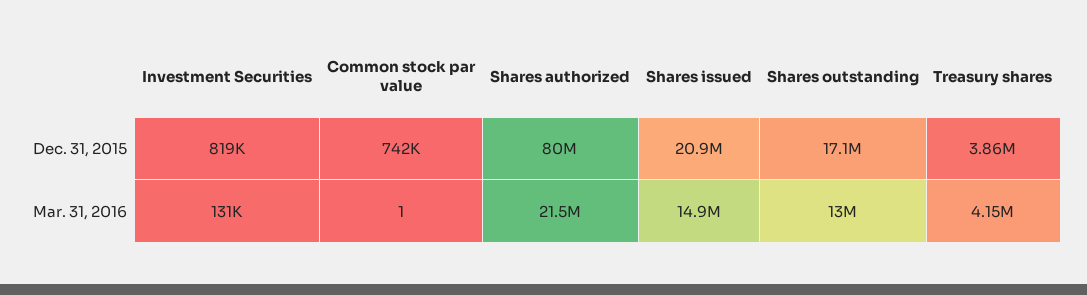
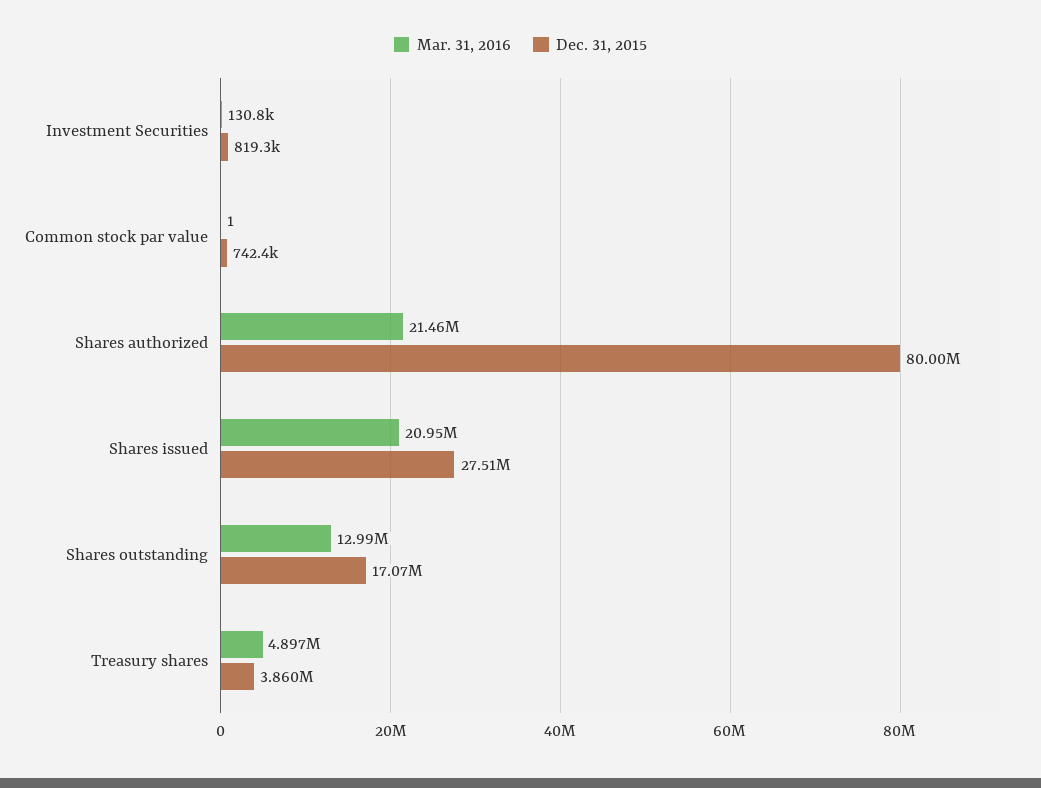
Dec. 31, 2015, Shares issued: 20900000 -> 27510000
Mar. 31, 2016, Shares issued: 14900000 -> 20950000
Mar. 31, 2016, Treasury shares: 4150000 -> 4897000

